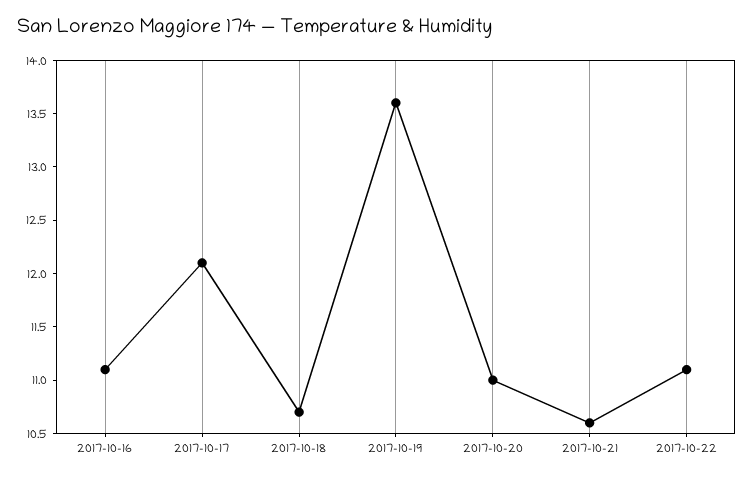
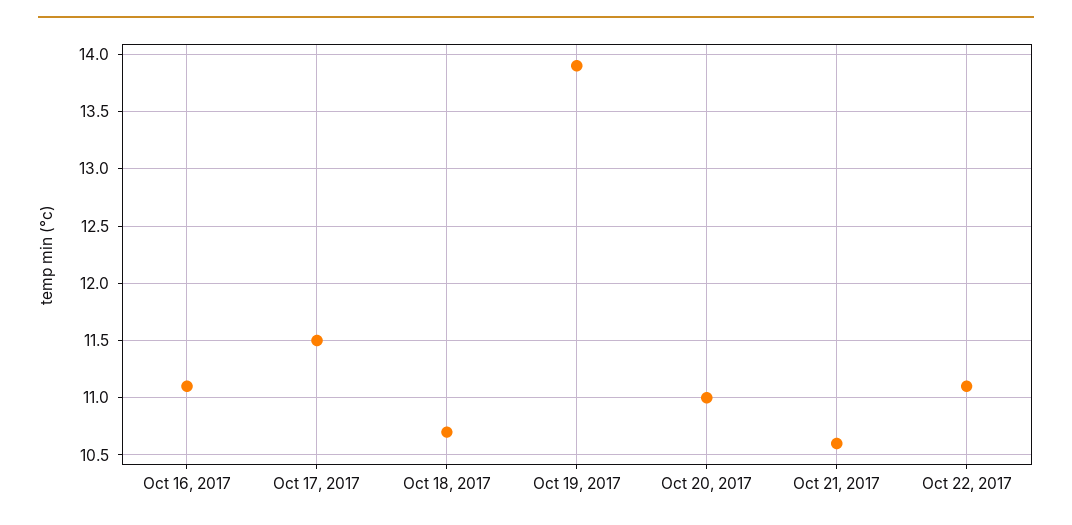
2017-10-17: 12.1 -> 11.5
2017-10-19: 13.6 -> 13.9

